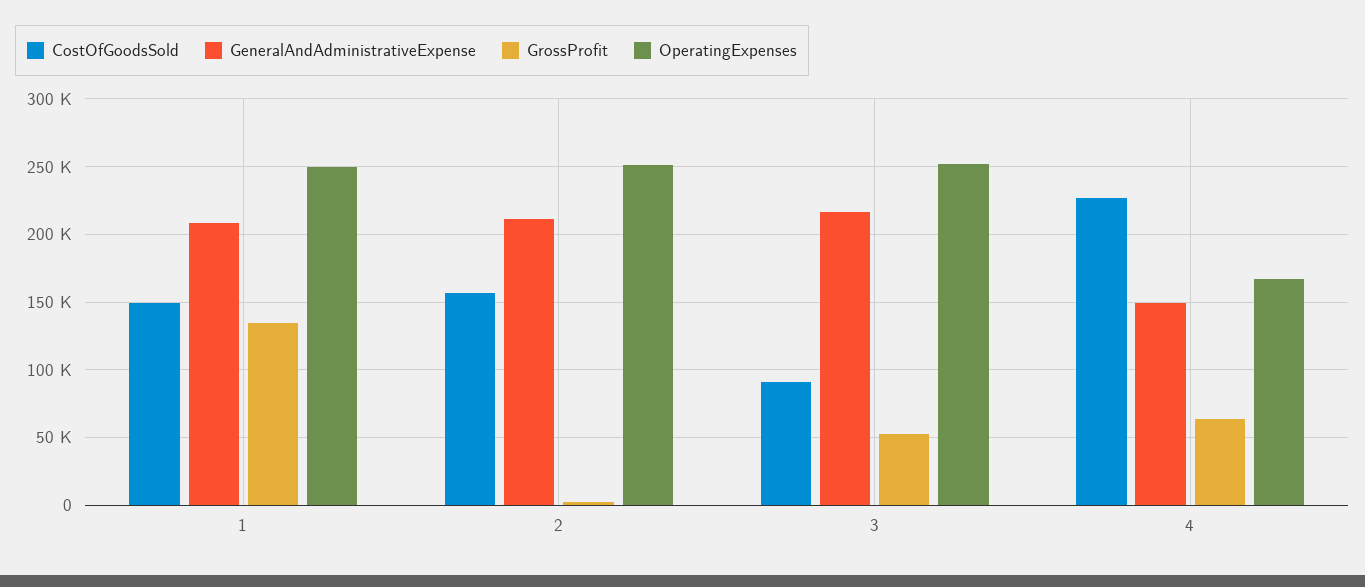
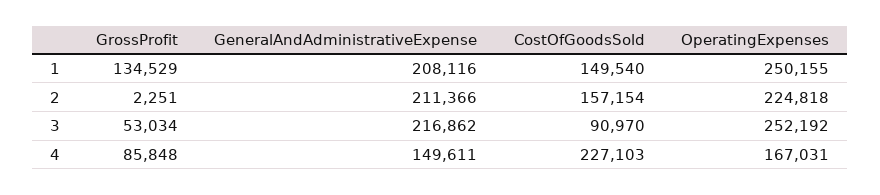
OperatingExpenses, 2: 250000 -> 224818
GrossProfit, 4: 65000 -> 85848

